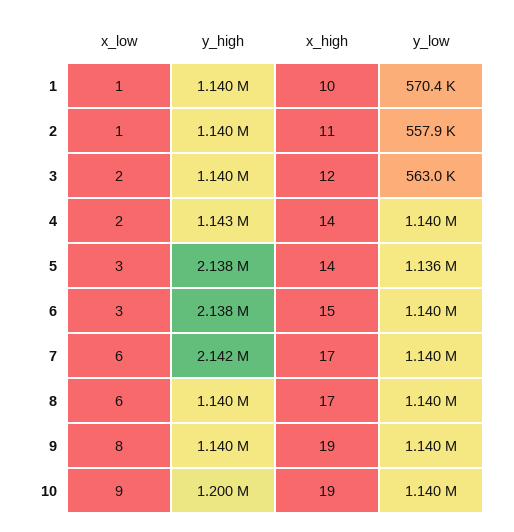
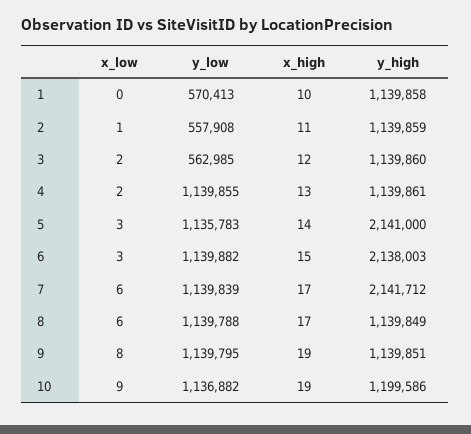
x_low, 1: 1 -> 0
y_high, 4: 1143000 -> 1139861
x_high, 4: 14 -> 13
y_high, 5: 2138000 -> 2141000
y_low, 10: 1140000 -> 1136882

